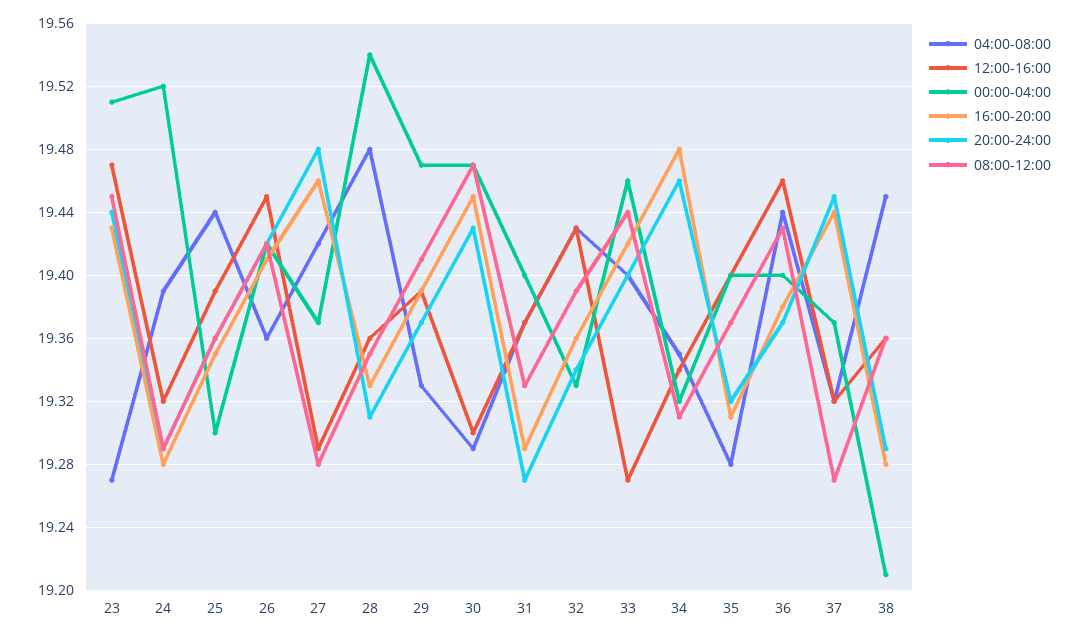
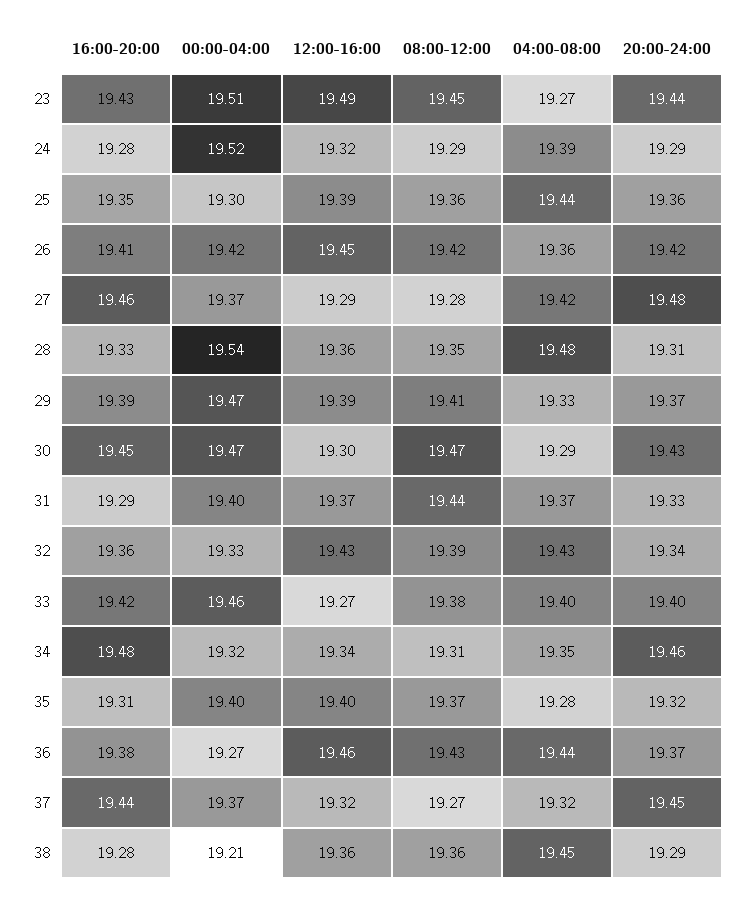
12:00-16:00, 23: 19.47 -> 19.49
20:00-24:00, 31: 19.27 -> 19.33
08:00-12:00, 31: 19.33 -> 19.44
08:00-12:00, 33: 19.44 -> 19.38
00:00-04:00, 36: 19.4 -> 19.27

